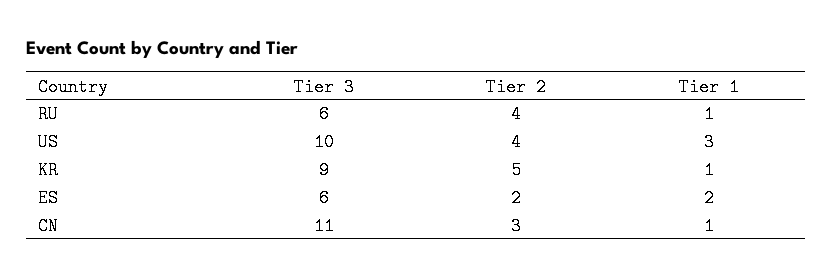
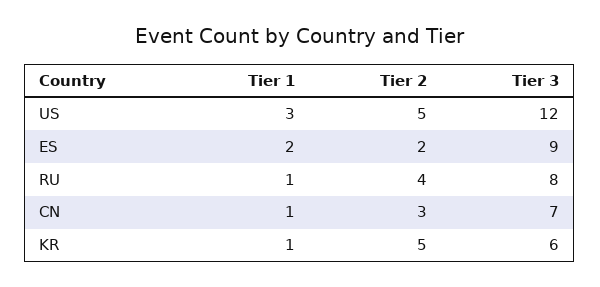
Tier 3, RU: 6 -> 8
Tier 3, US: 10 -> 12
Tier 2, US: 4 -> 5
Tier 3, KR: 9 -> 6
Tier 3, ES: 6 -> 9
Tier 3, CN: 11 -> 7

